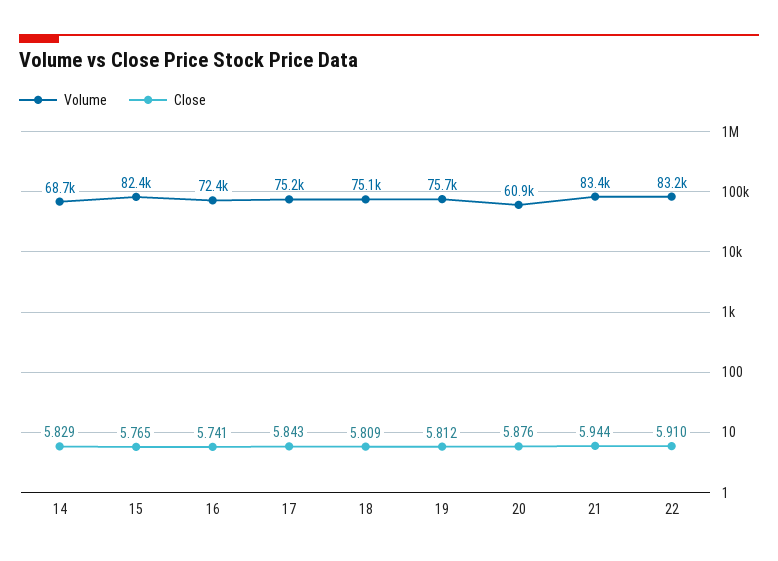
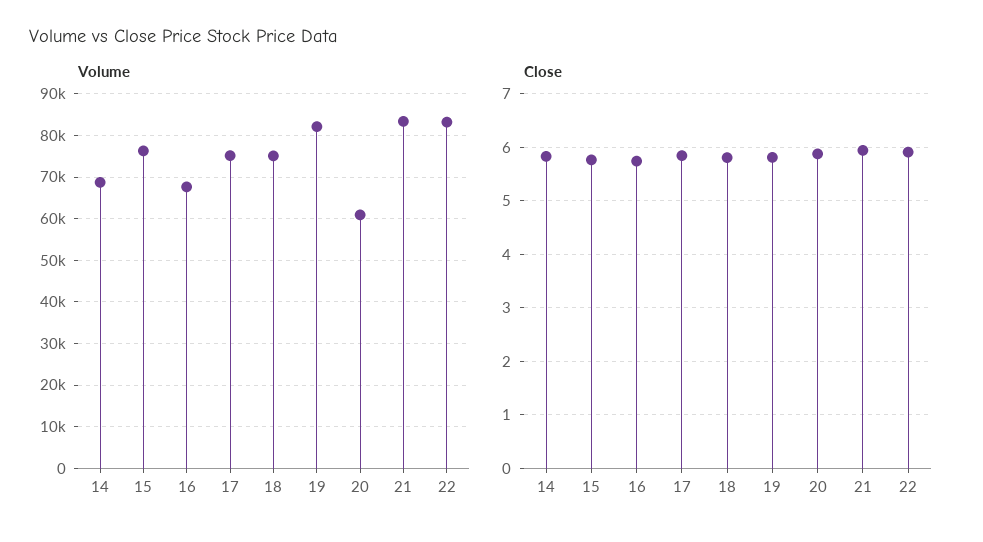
Volume, 15: 82400 -> 76000
Volume, 16: 72400 -> 68000
Volume, 19: 75700 -> 82000

